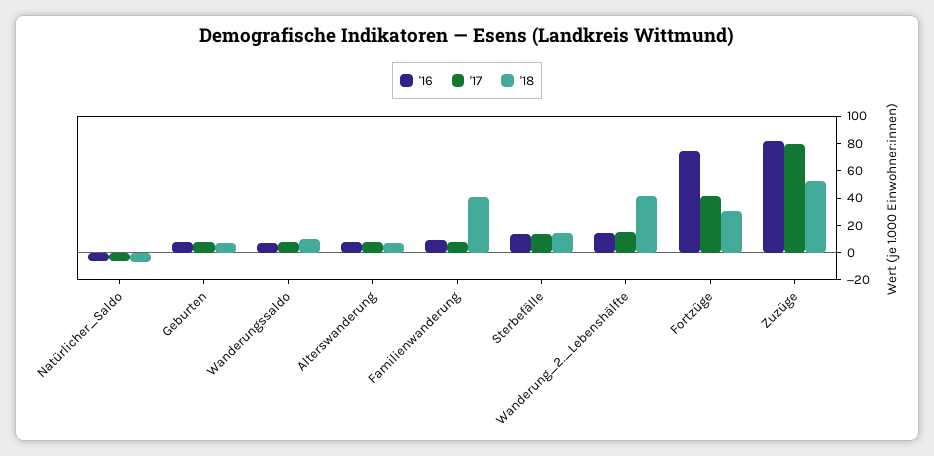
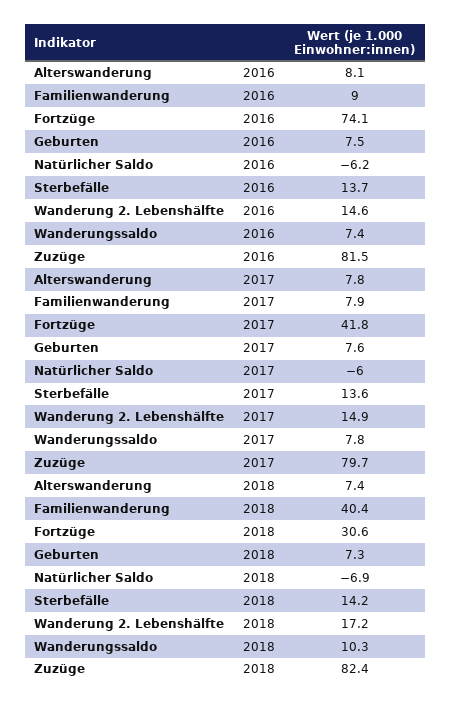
'18, Wanderung_2._Lebenshälfte: 40 -> 17.2
'18, Zuzüge: 50 -> 82.4

